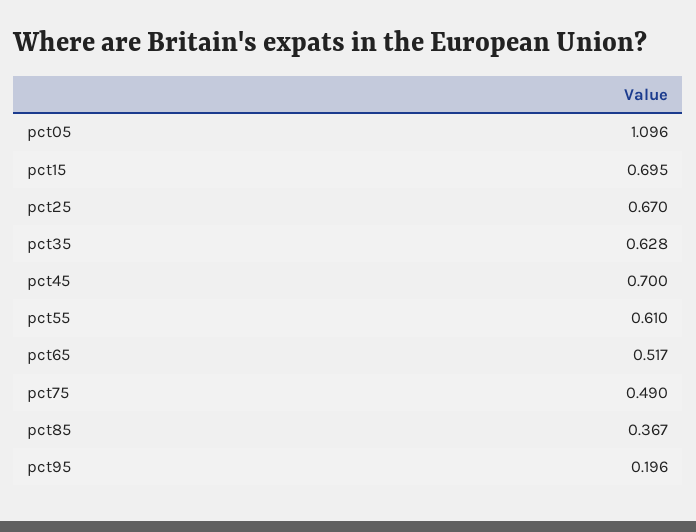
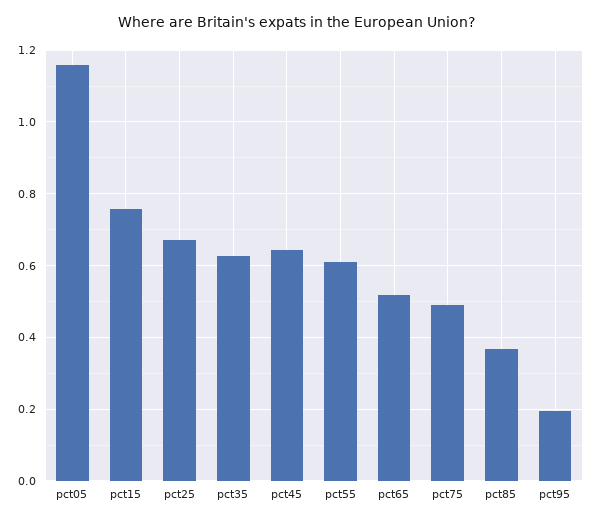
pct05: 1.096 -> 1.16
pct15: 0.695 -> 0.76
pct45: 0.7 -> 0.64

